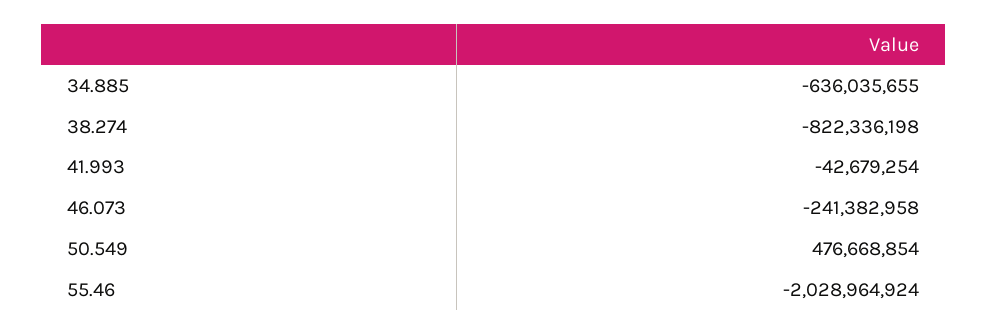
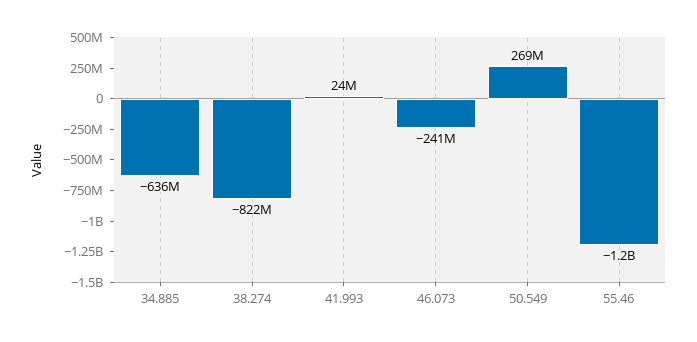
41.993: -42679254 -> 24000000
50.549: 476668854 -> 269000000
55.46: -2028964924 -> -1200000000

